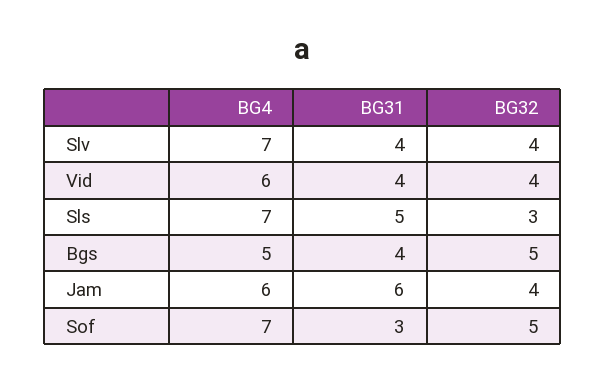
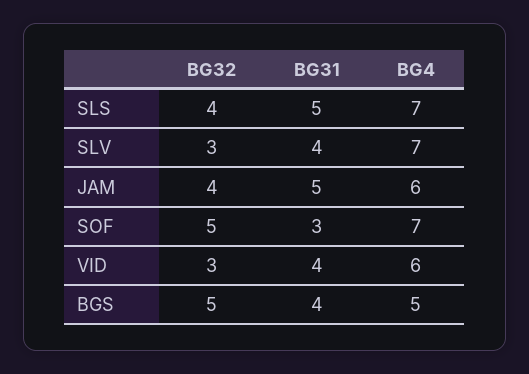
BG32, Slv: 4 -> 3
BG32, Vid: 4 -> 3
BG32, Sls: 3 -> 4
BG31, Jam: 6 -> 5

